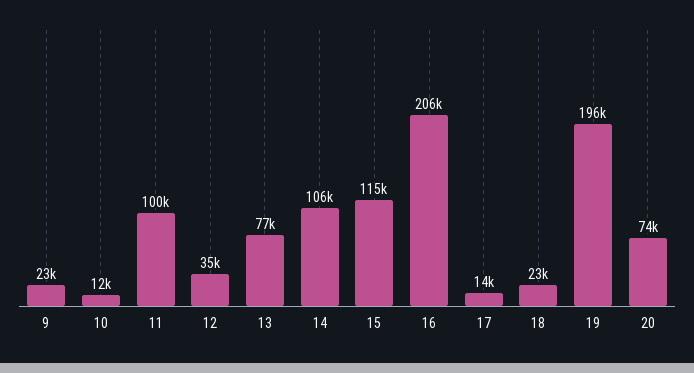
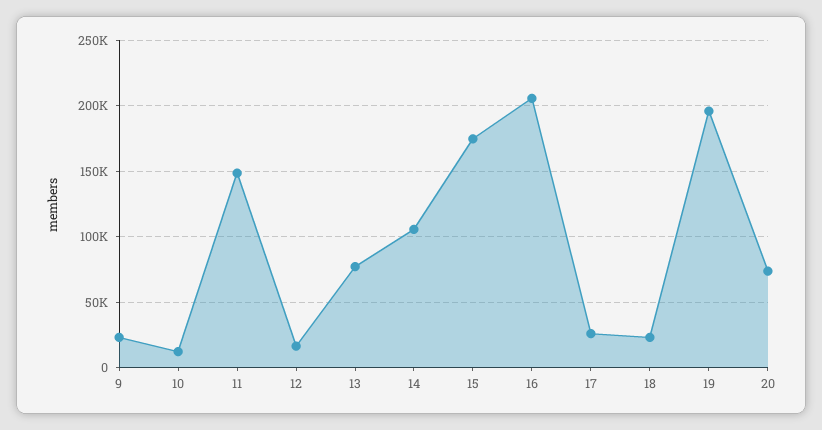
11: 100000 -> 150000
12: 35000 -> 15000
15: 115000 -> 175000
17: 14000 -> 25000

